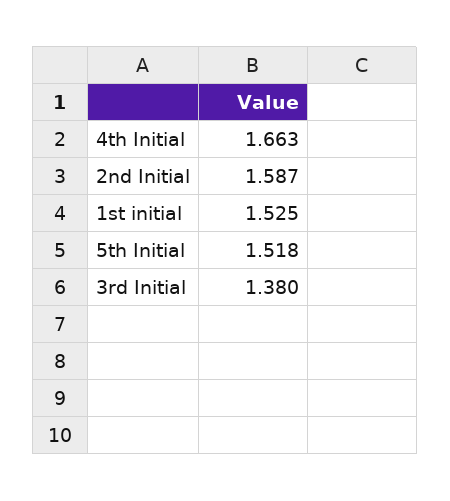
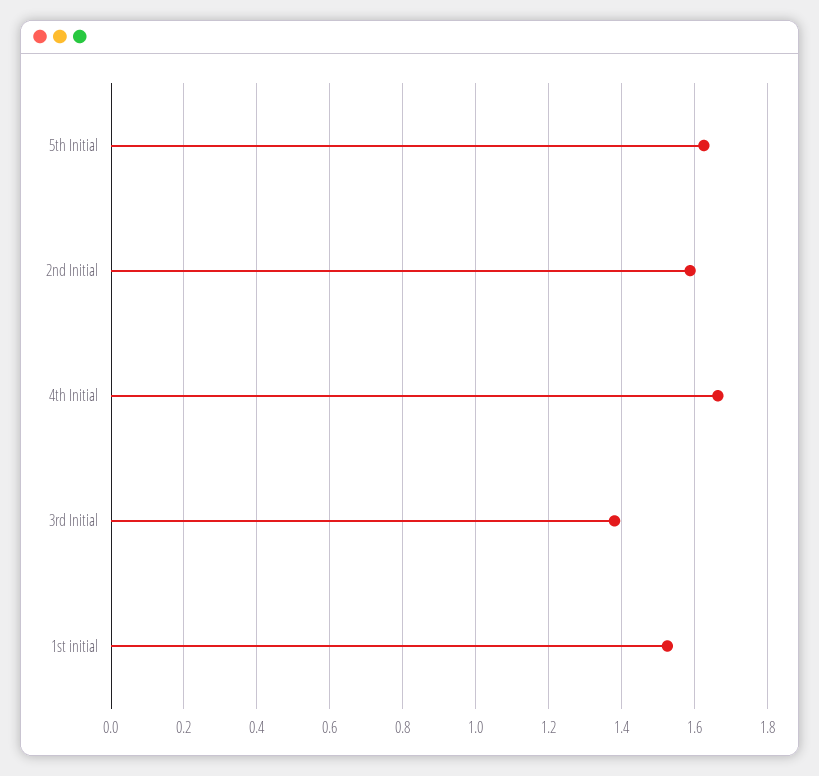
5th Initial: 1.518 -> 1.62

